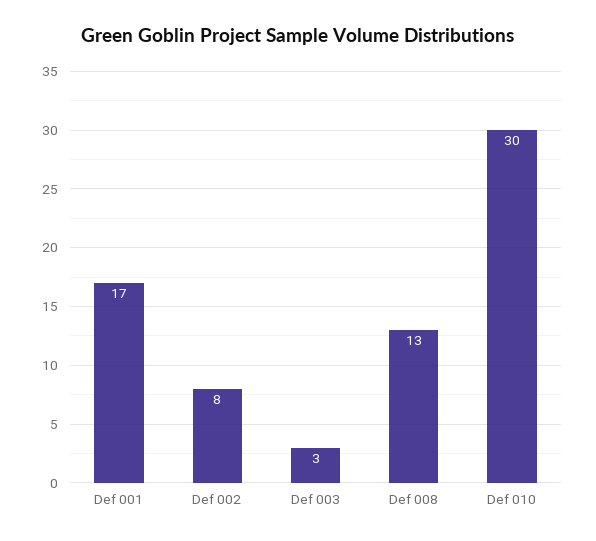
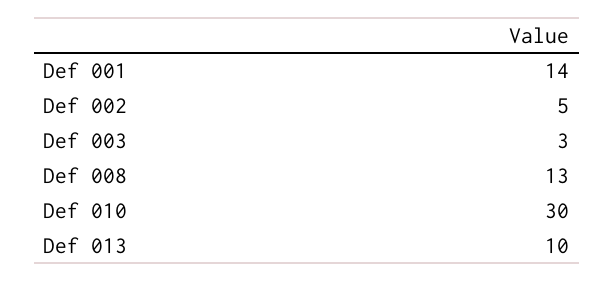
Def 001: 17 -> 14
Def 002: 8 -> 5
Def 013: none -> 10

